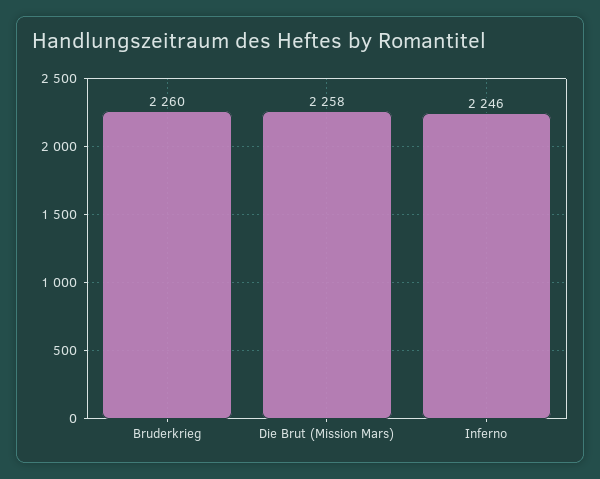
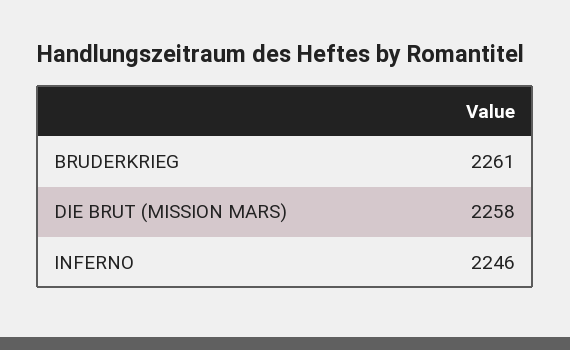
Bruderkrieg: 2260 -> 2261

